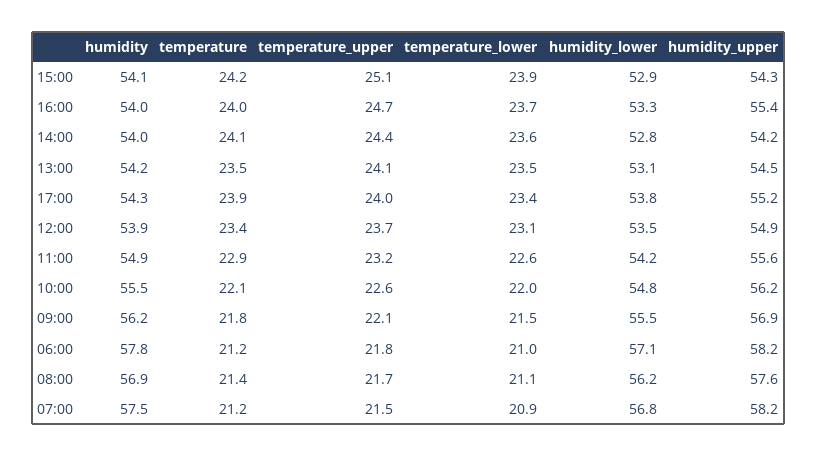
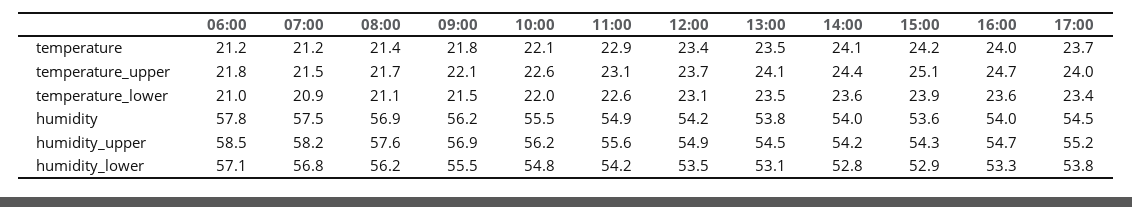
humidity, 15:00: 54.1 -> 53.6
temperature_lower, 16:00: 23.7 -> 23.6
humidity_upper, 16:00: 55.4 -> 54.7
humidity, 13:00: 54.2 -> 53.8
humidity, 17:00: 54.3 -> 54.5
temperature, 17:00: 23.9 -> 23.7
humidity, 12:00: 53.9 -> 54.2
temperature_upper, 11:00: 23.2 -> 23.1
humidity_upper, 06:00: 58.2 -> 58.5

